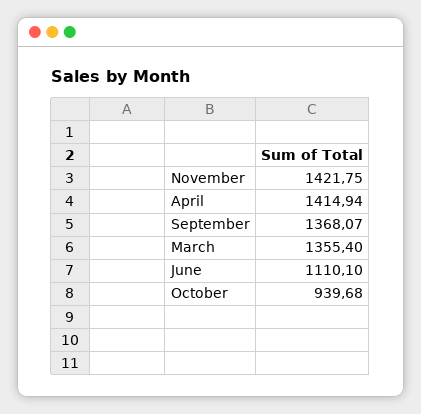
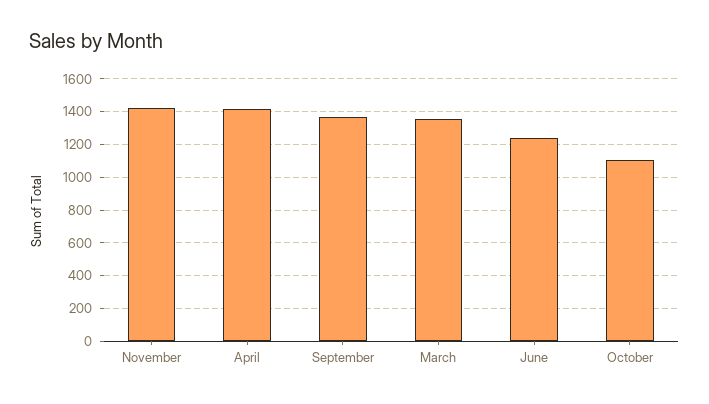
June: 1110.1 -> 1250
October: 939.68 -> 1100

